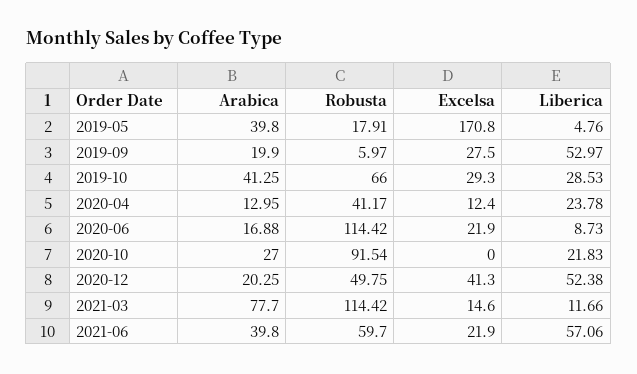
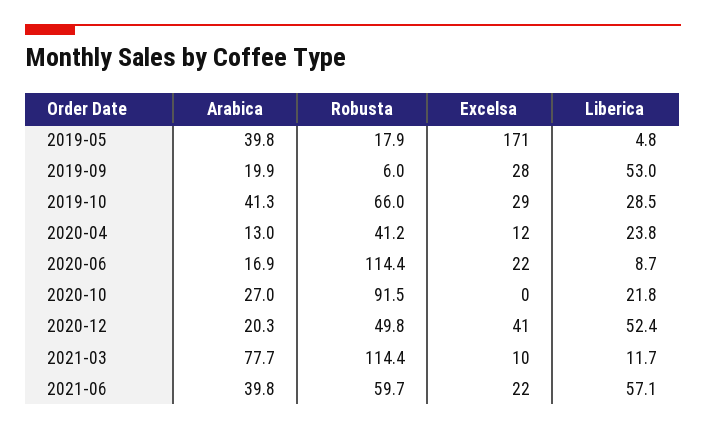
Excelsa, 2021-03: 14.6 -> 10

